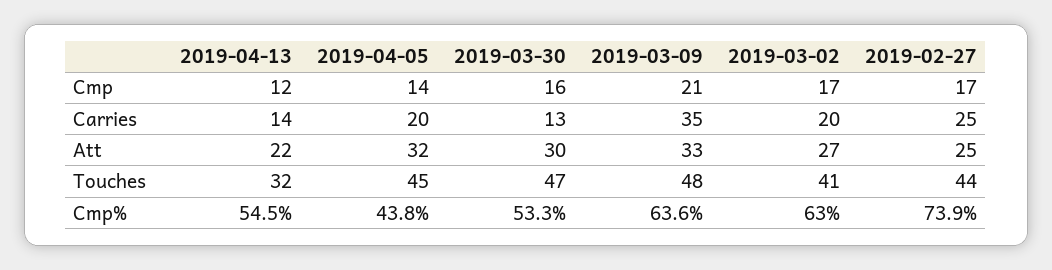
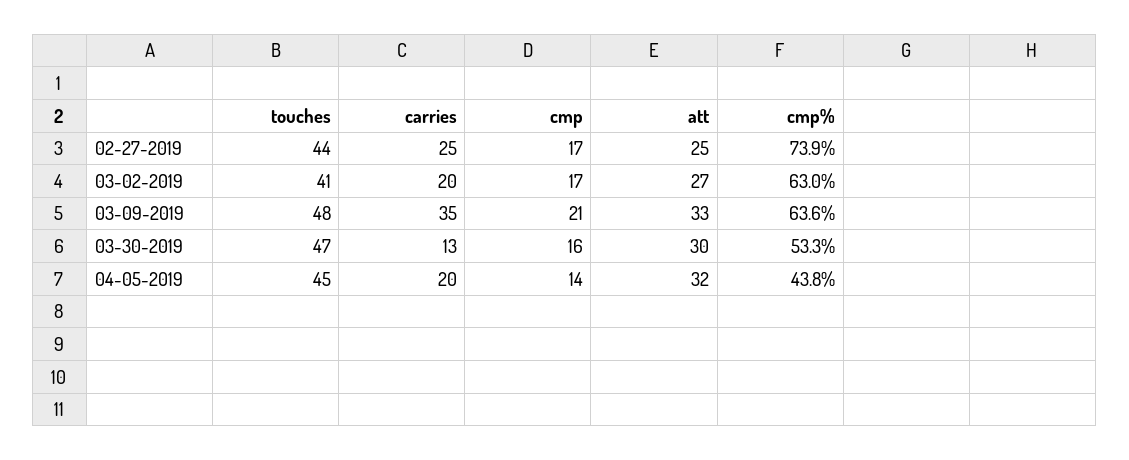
2019-04-13, Cmp: 12 -> none
2019-04-13, Carries: 14 -> none
2019-04-13, Att: 22 -> none
2019-04-13, Touches: 32 -> none
2019-04-13, Cmp%: 54.5 -> none

